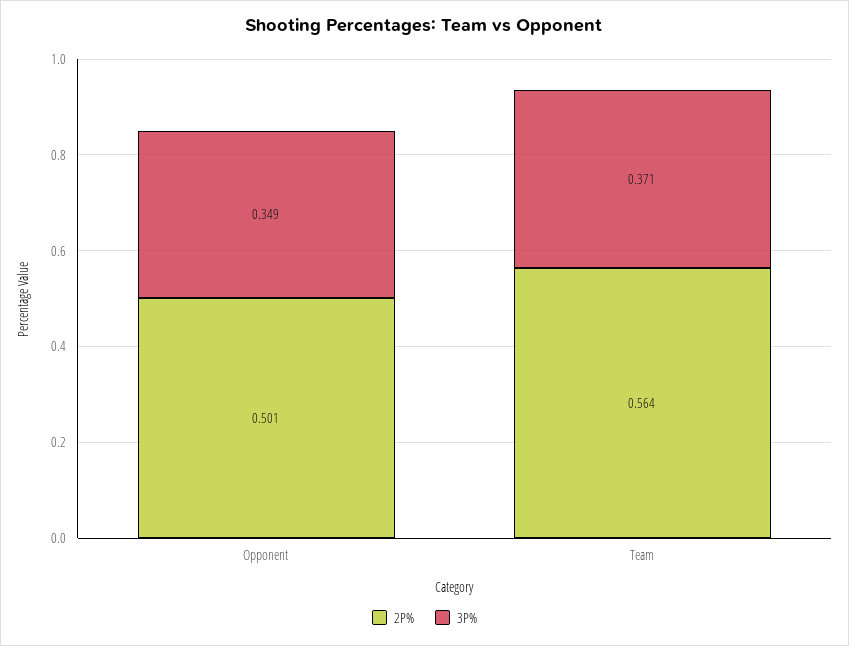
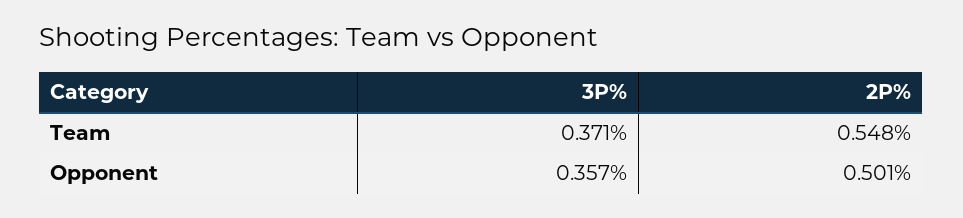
3P%, Opponent: 0.349 -> 0.357
2P%, Team: 0.564 -> 0.548

